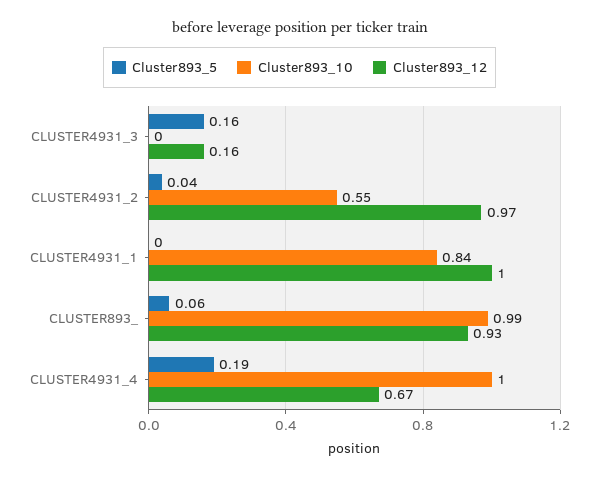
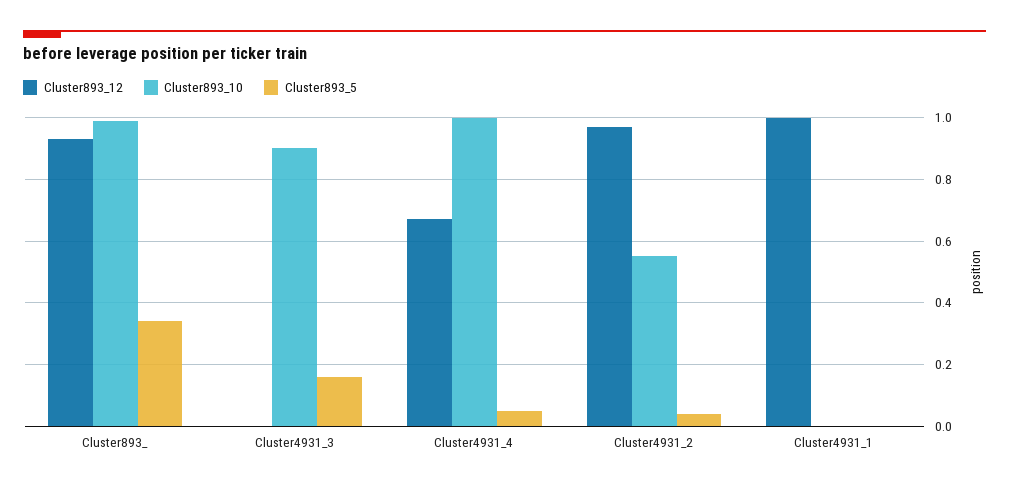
Cluster893_10, CLUSTER4931_3: 0 -> 0.9
Cluster893_12, CLUSTER4931_3: 0.16 -> 0
Cluster893_10, CLUSTER4931_1: 0.84 -> 0
Cluster893_5, CLUSTER893_: 0.06 -> 0.35
Cluster893_5, CLUSTER4931_4: 0.19 -> 0.05

